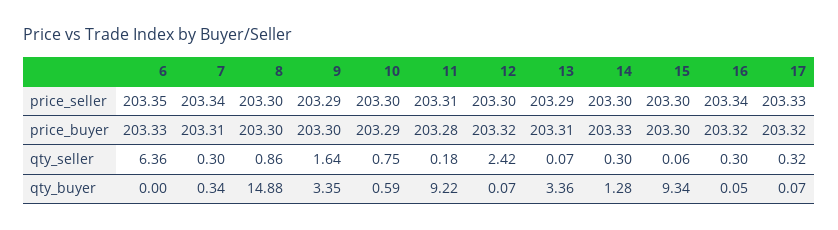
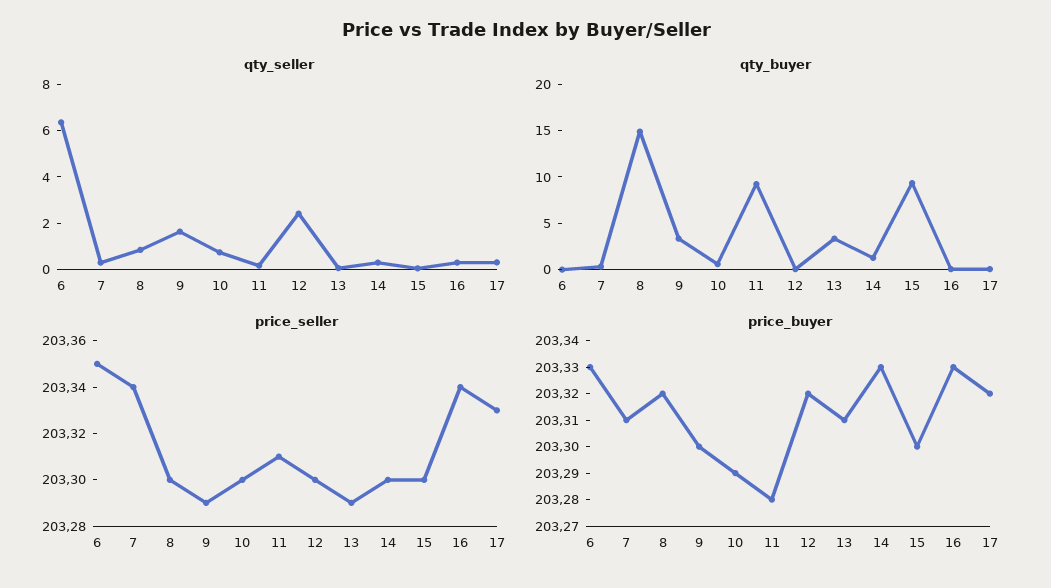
price_buyer, 8: 203.3 -> 203.32
price_buyer, 16: 203.32 -> 203.33

